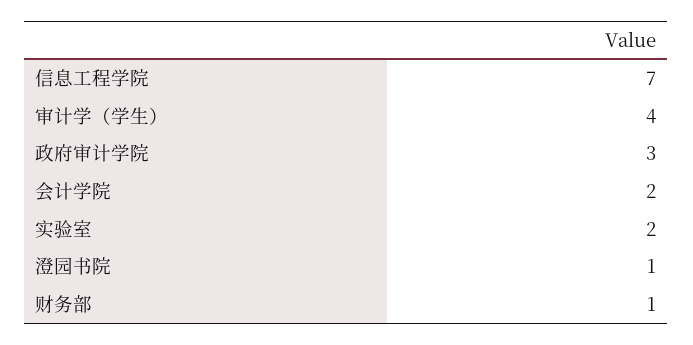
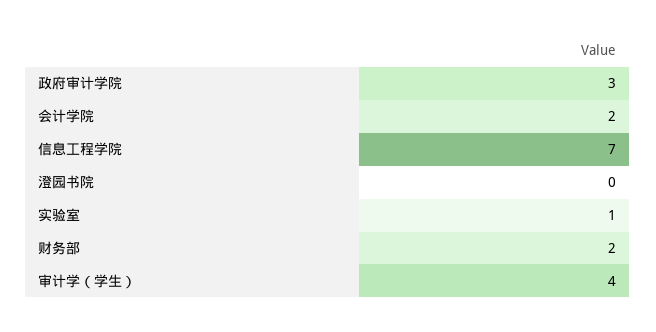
实验室: 2 -> 1
澄园书院: 1 -> 0
财务部: 1 -> 2

